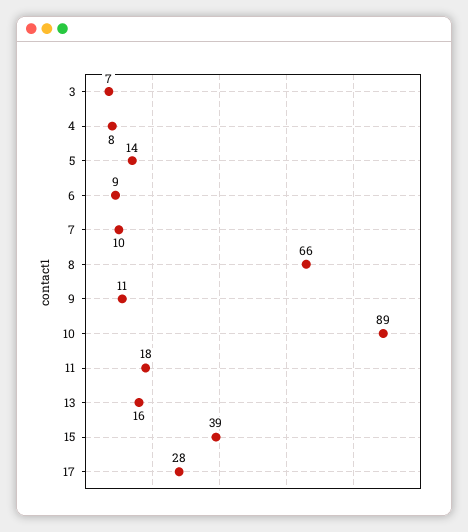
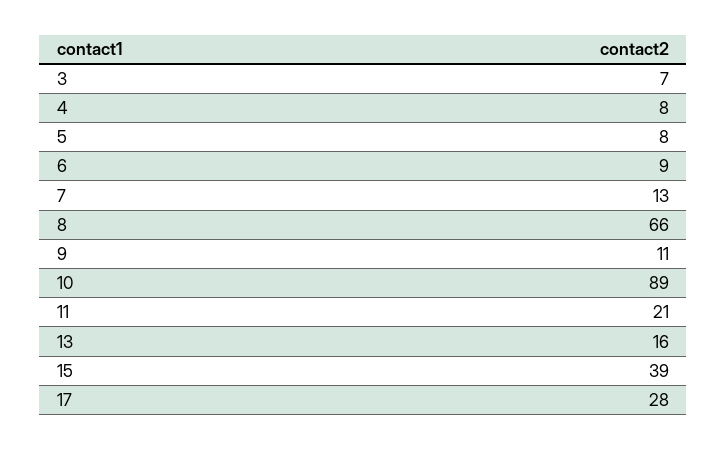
5: 14 -> 8
7: 10 -> 13
11: 18 -> 21

